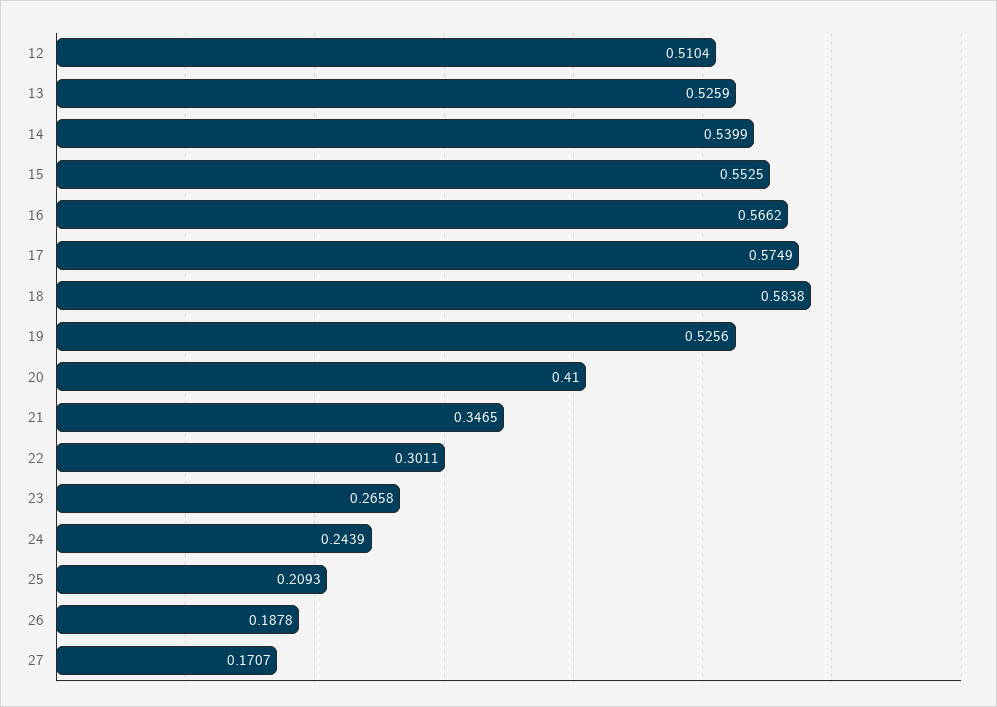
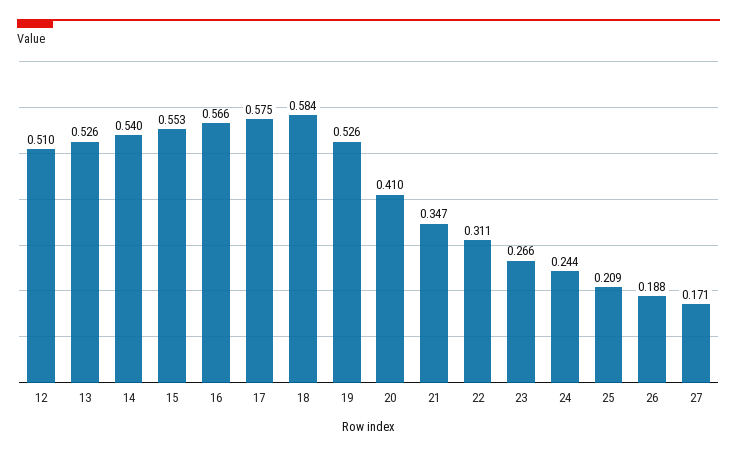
22: 0.3011 -> 0.311

